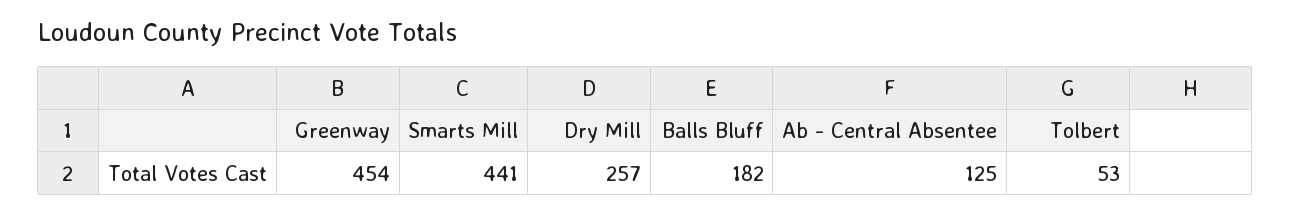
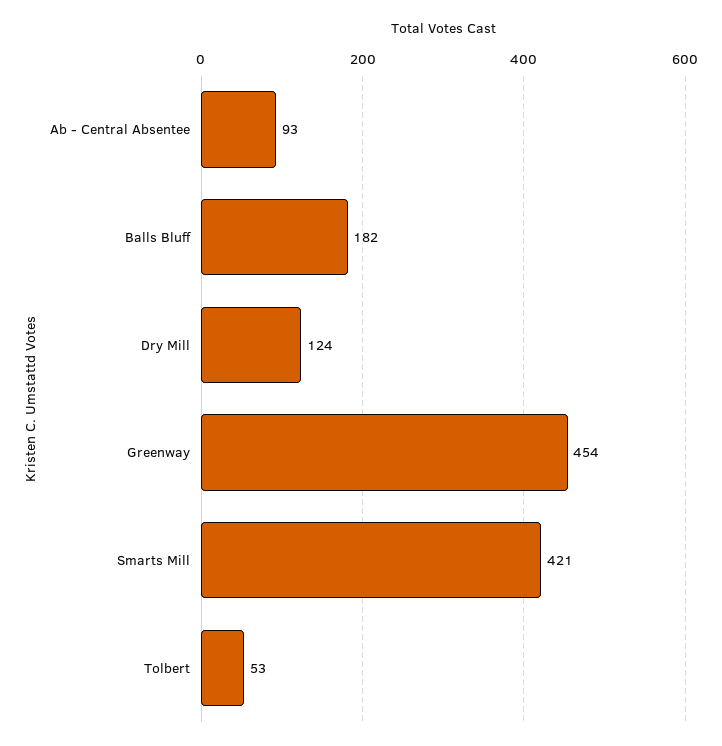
Smarts Mill: 441 -> 421
Dry Mill: 257 -> 124
Ab - Central Absentee: 125 -> 93

